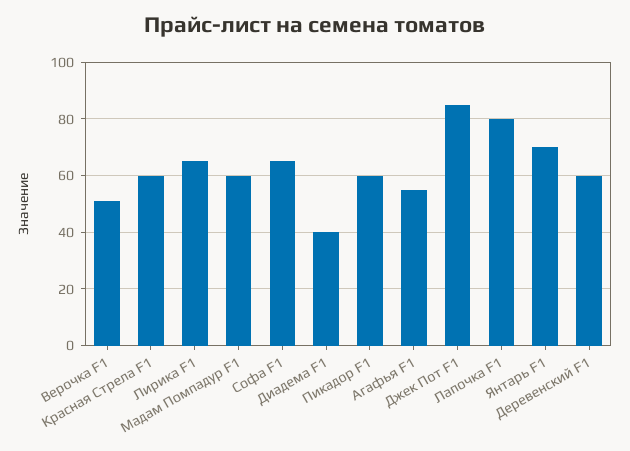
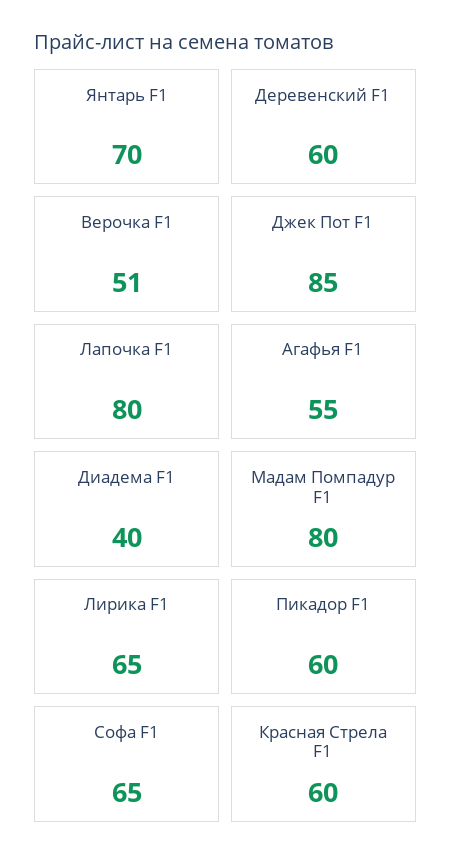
Мадам Помпадур F1: 60 -> 80

